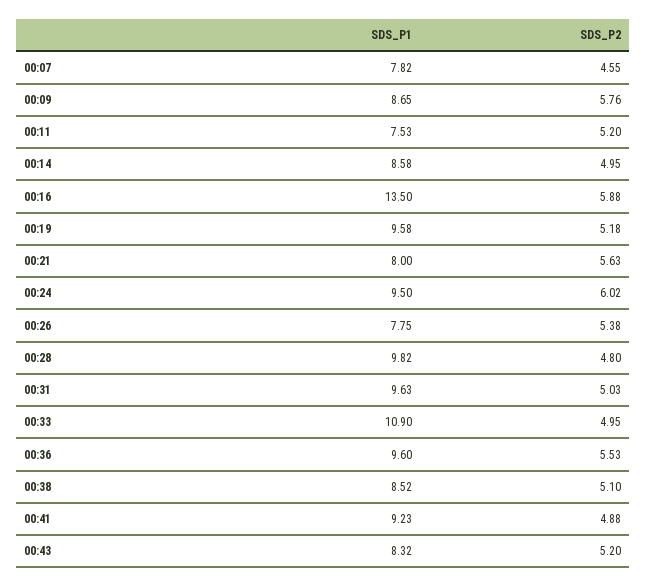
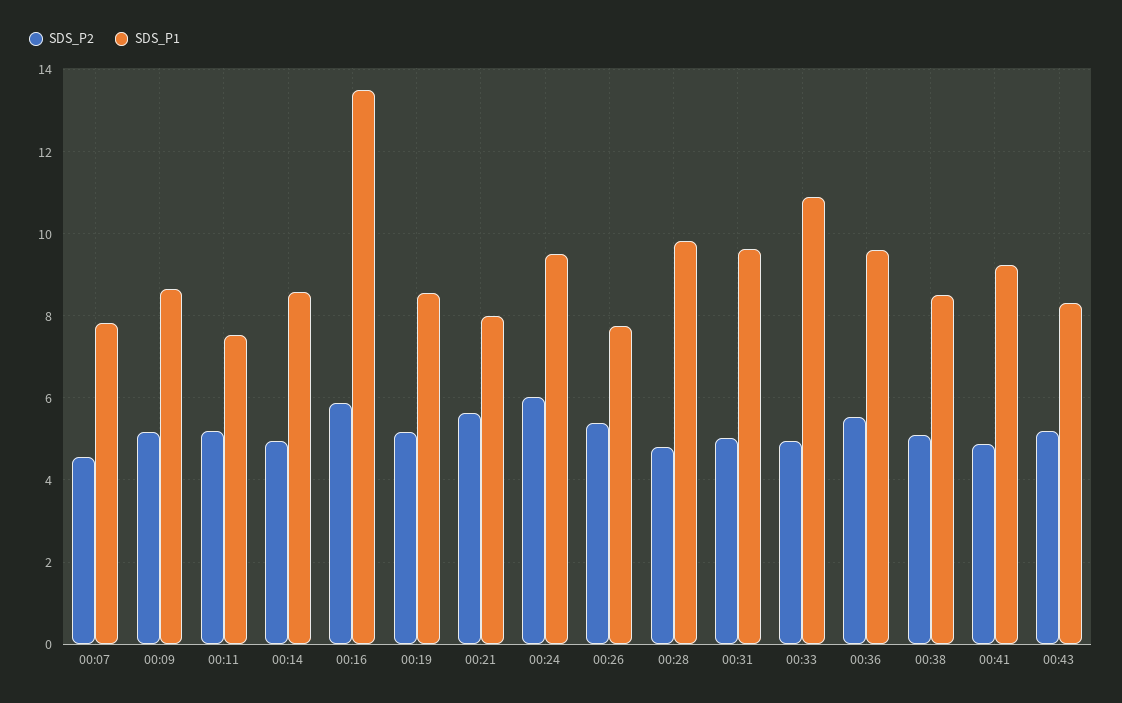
SDS_P2, 00:09: 5.76 -> 5.2
SDS_P1, 00:19: 9.58 -> 8.6

